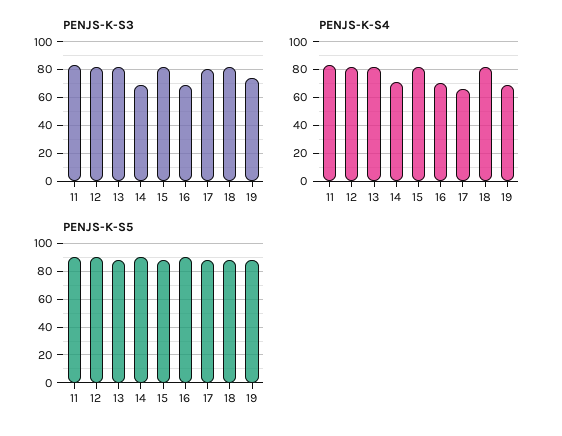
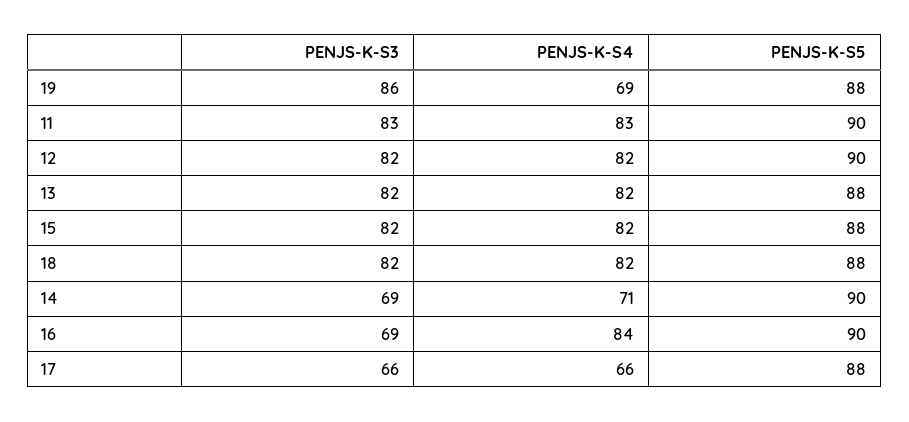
PENJS-K-S3, 17: 80 -> 66
PENJS-K-S3, 19: 75 -> 86
PENJS-K-S4, 16: 70 -> 84

